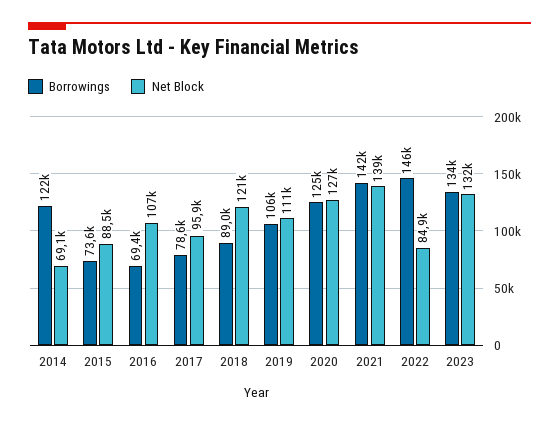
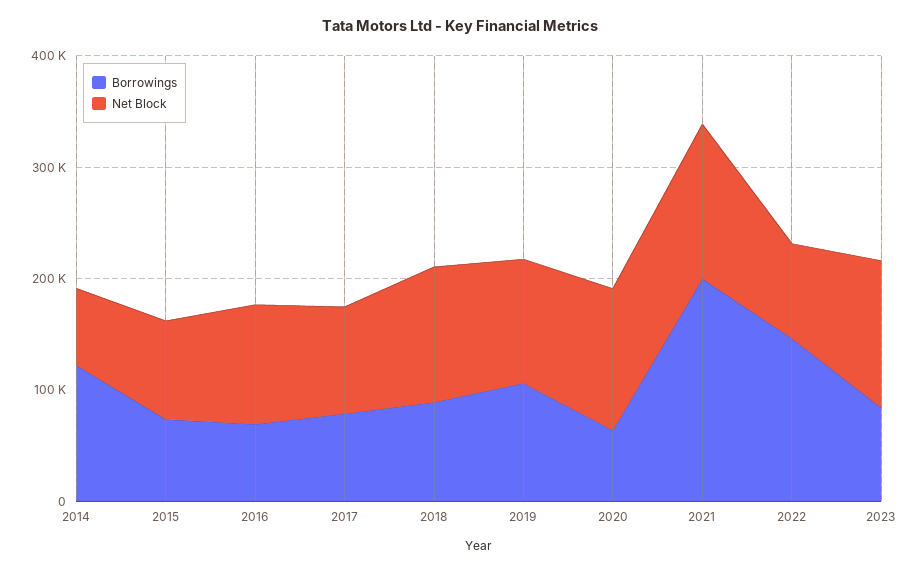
Borrowings, 2020: 125000 -> 60000
Borrowings, 2021: 142000 -> 200000
Borrowings, 2023: 134000 -> 80000

